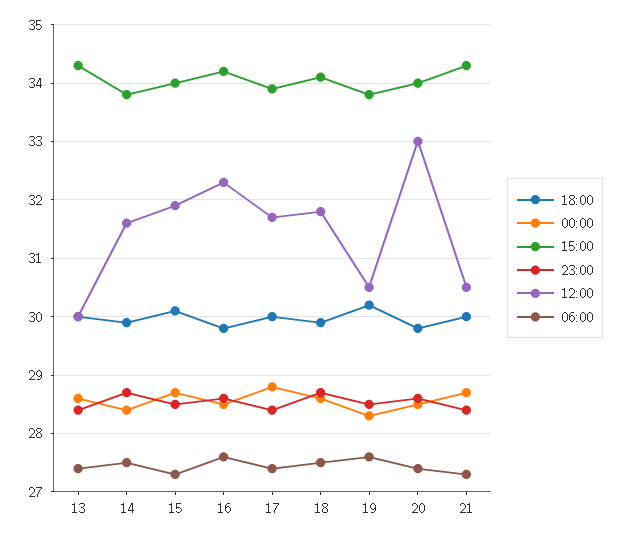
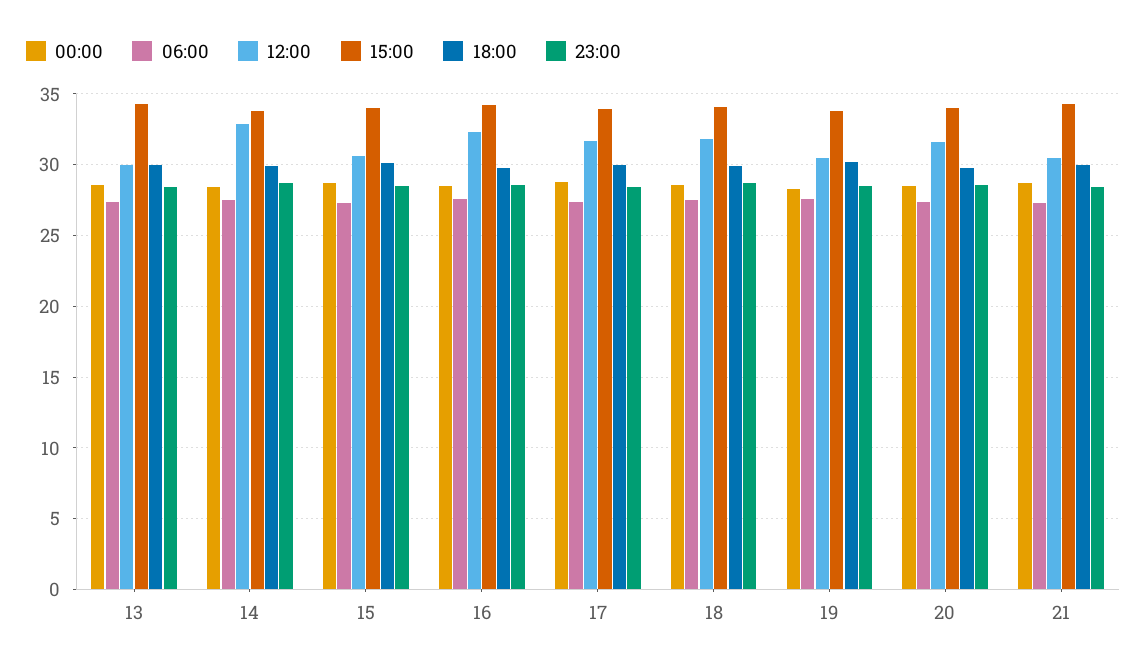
12:00, 14: 31.5 -> 33
12:00, 15: 32 -> 30.5
12:00, 20: 33 -> 31.5

